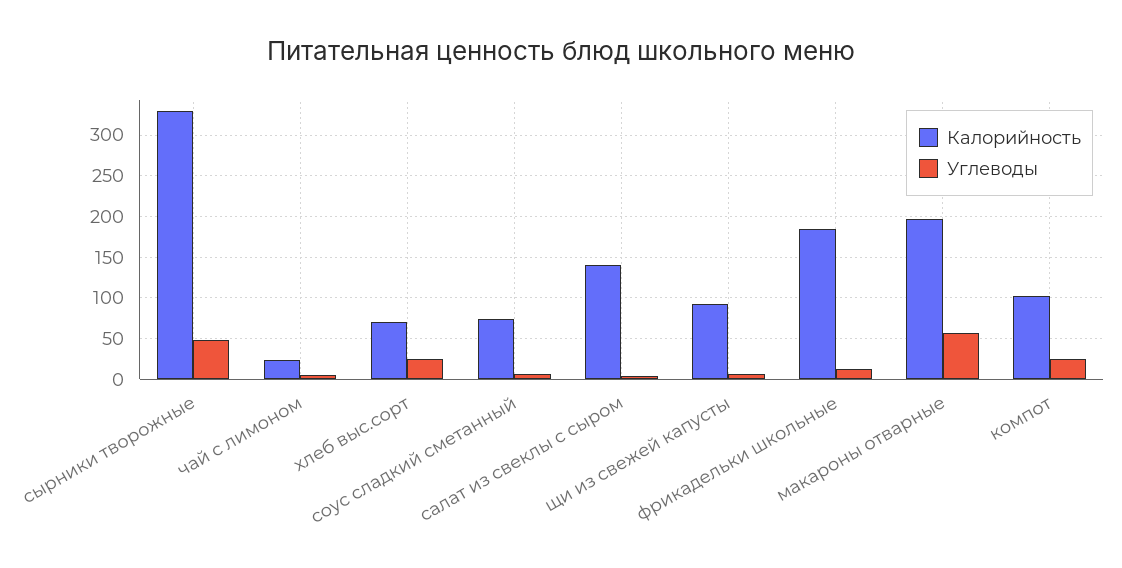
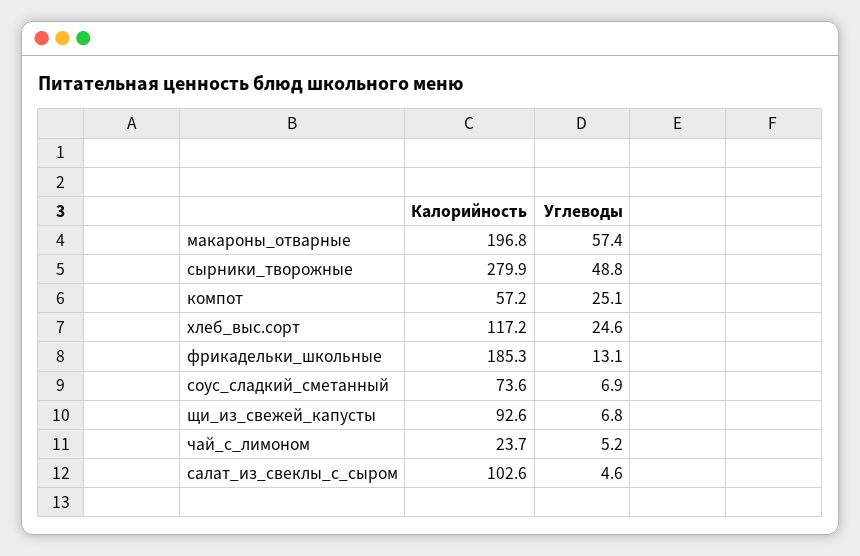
Калорийность, сырники творожные: 330 -> 279.9
Калорийность, хлеб выс.сорт: 70 -> 117.2
Калорийность, салат из свеклы с сыром: 140 -> 102.6
Калорийность, компот: 100 -> 57.2

